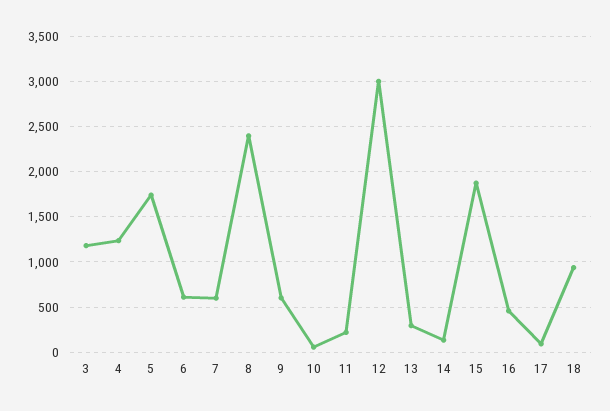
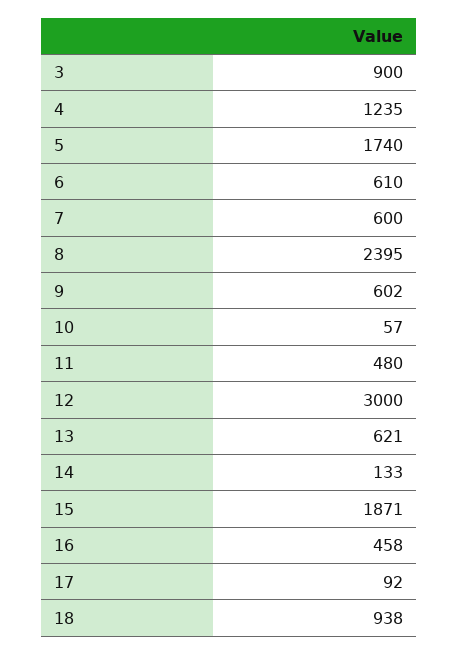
3: 1200 -> 900
11: 200 -> 480
13: 300 -> 621

